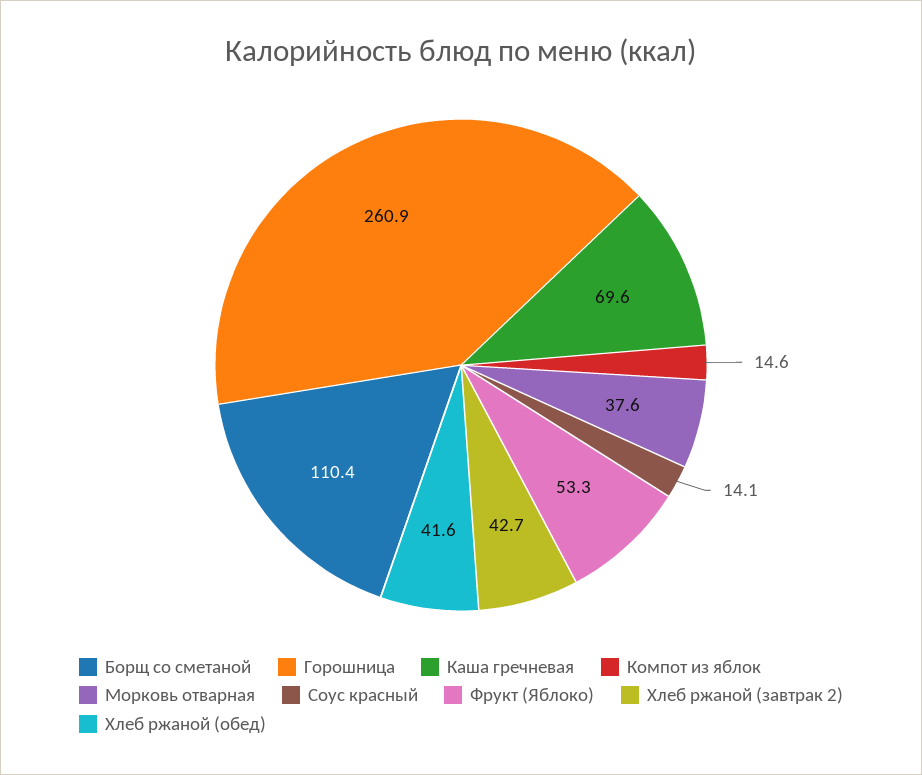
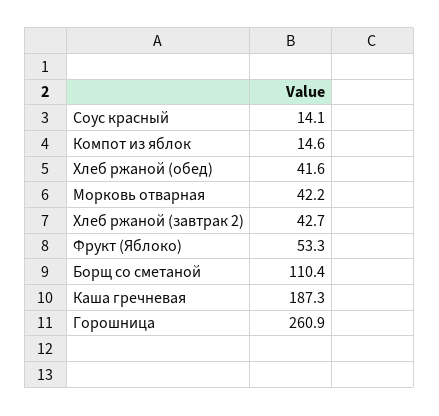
Каша гречневая: 69.6 -> 187.3
Морковь отварная: 37.6 -> 42.2

